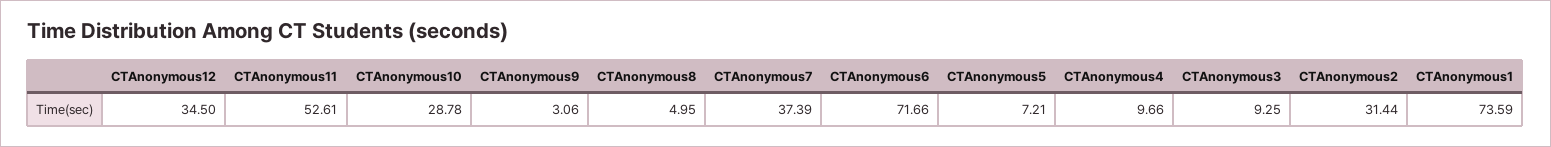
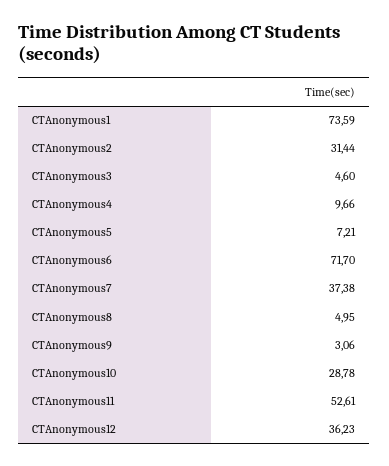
CTAnonymous12: 34.5 -> 36.23
CTAnonymous7: 37.39 -> 37.38
CTAnonymous6: 71.66 -> 71.7
CTAnonymous3: 9.25 -> 4.6

